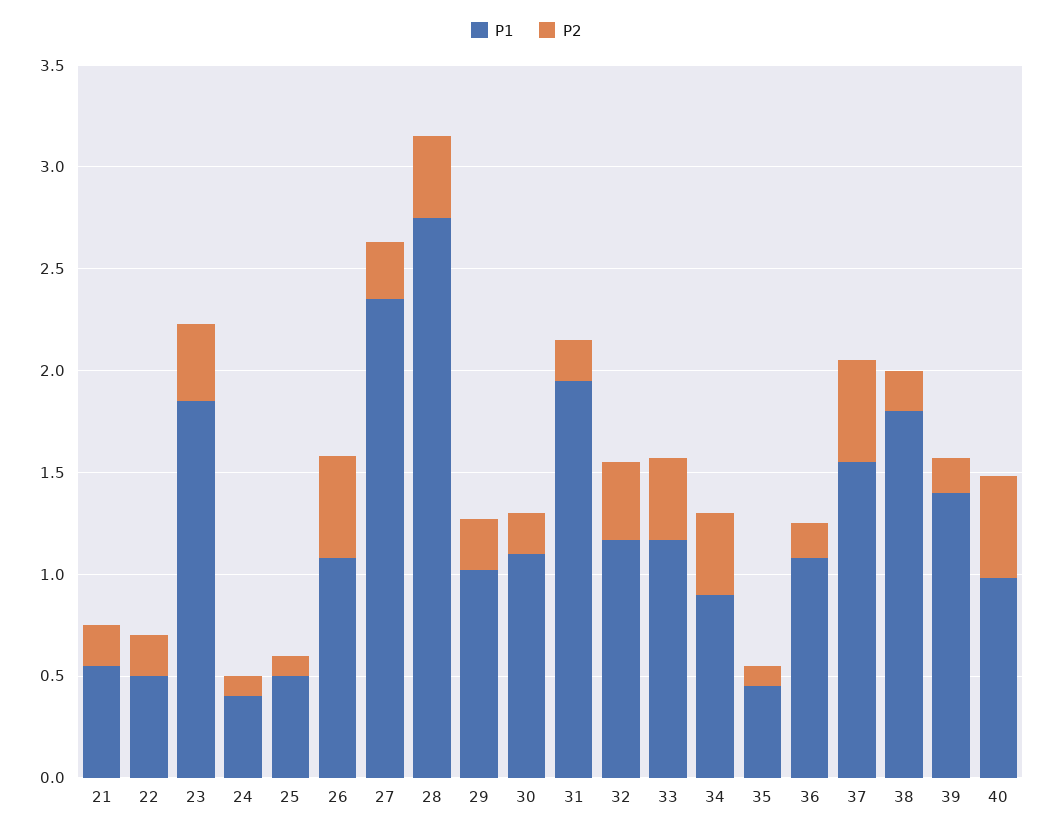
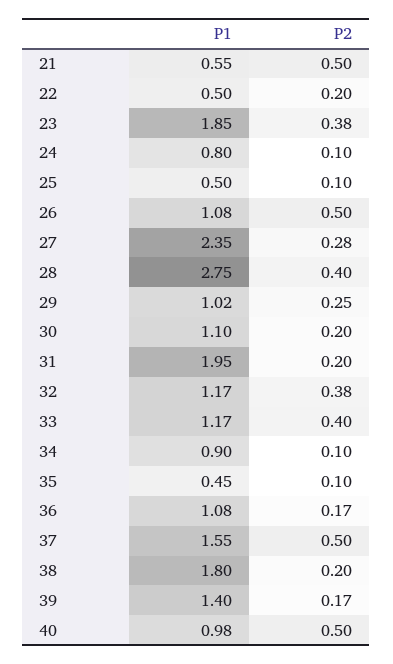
P2, 21: 0.2 -> 0.5
P1, 24: 0.4 -> 0.8
P2, 34: 0.4 -> 0.1

